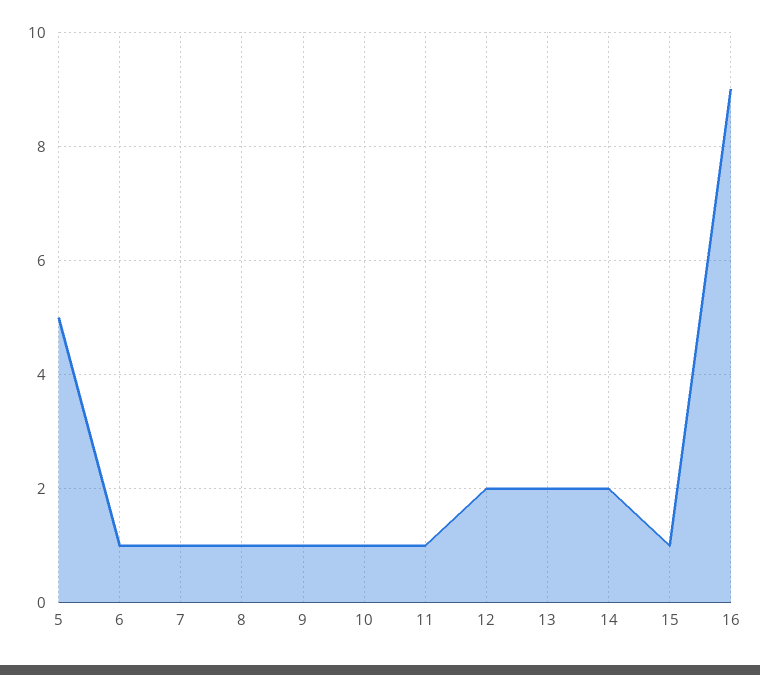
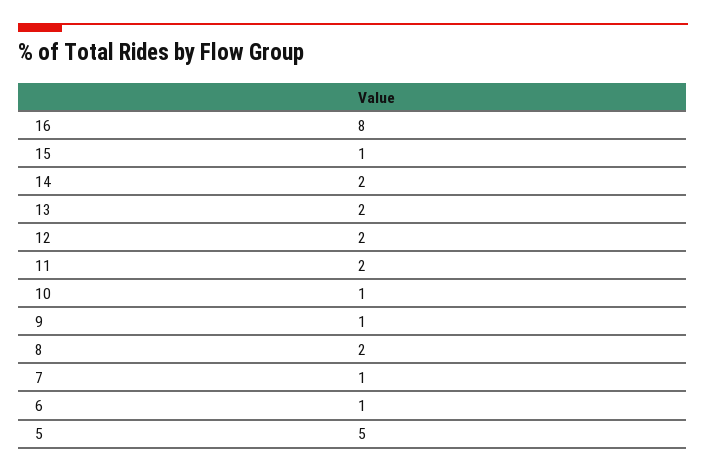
8: 1 -> 2
11: 1 -> 2
16: 9 -> 8

